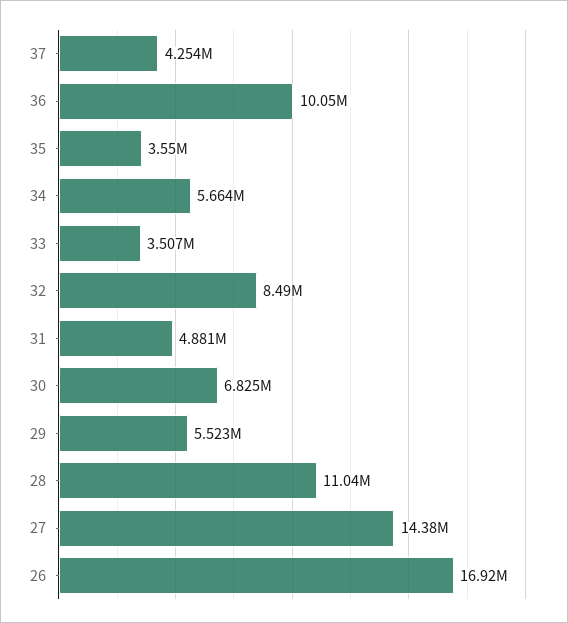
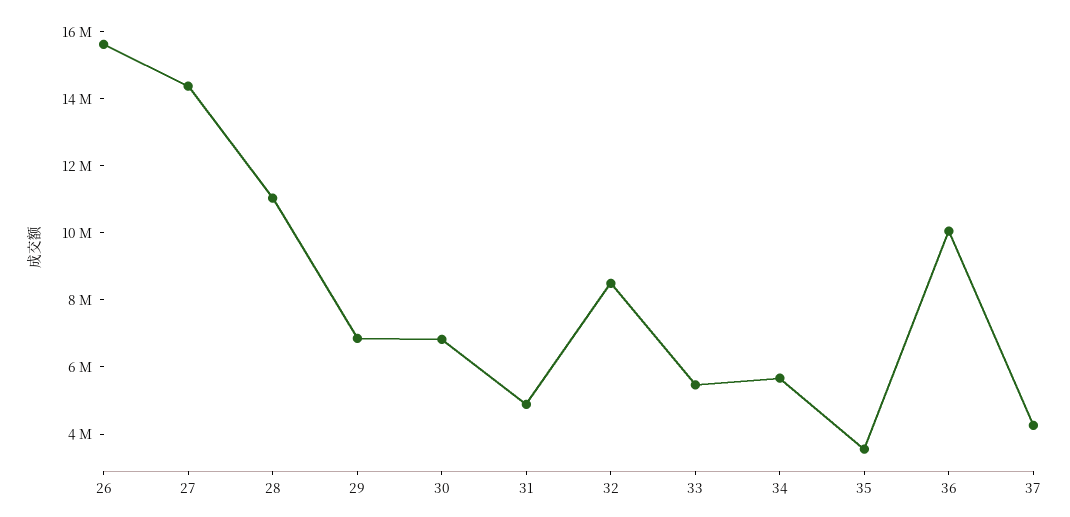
33: 3507000 -> 5500000
29: 5523000 -> 7000000
26: 16920000 -> 15500000

